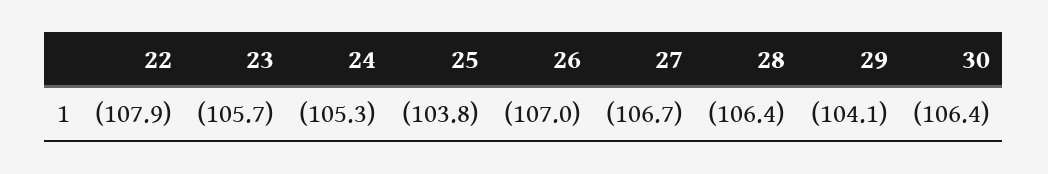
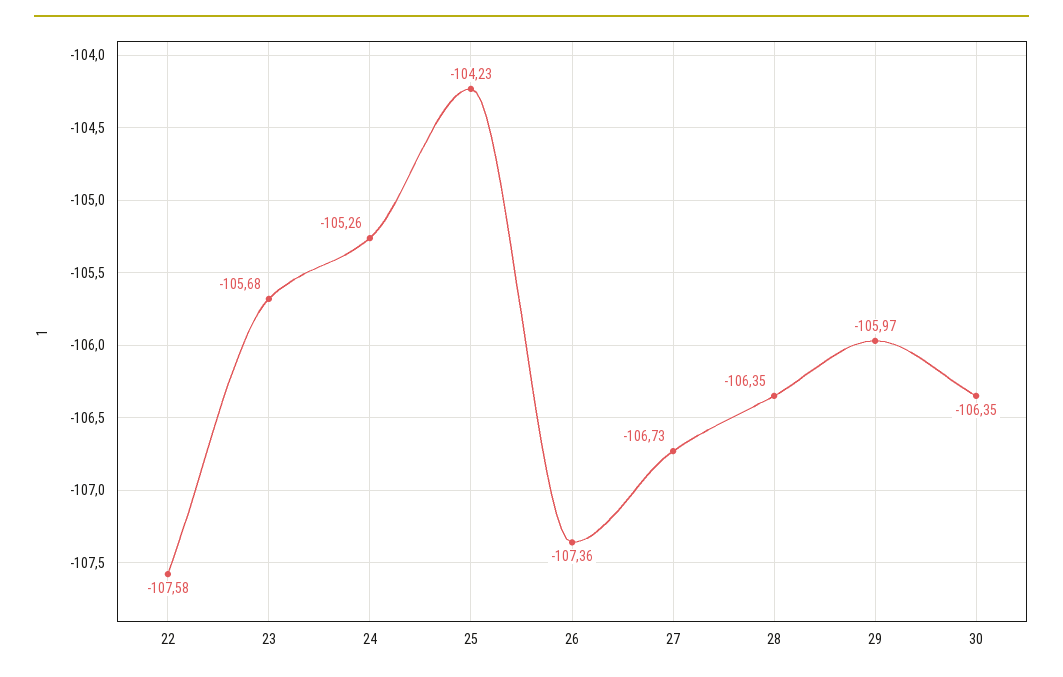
22: -107.9 -> -107.58
25: -103.8 -> -104.23
26: -107 -> -107.36
29: -104.1 -> -105.97

